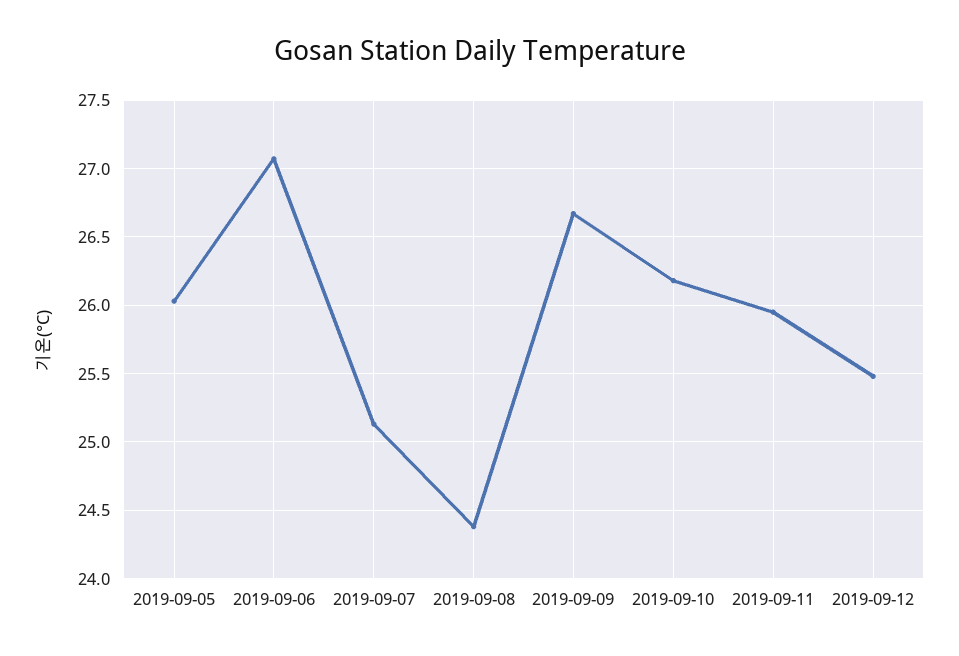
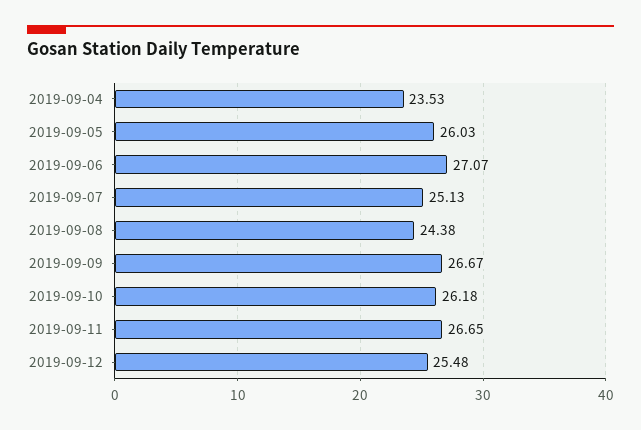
2019-09-11: 25.95 -> 26.65
2019-09-04: none -> 23.53

